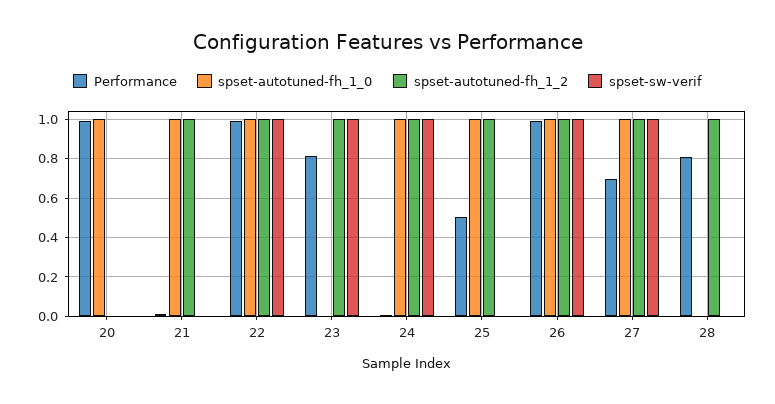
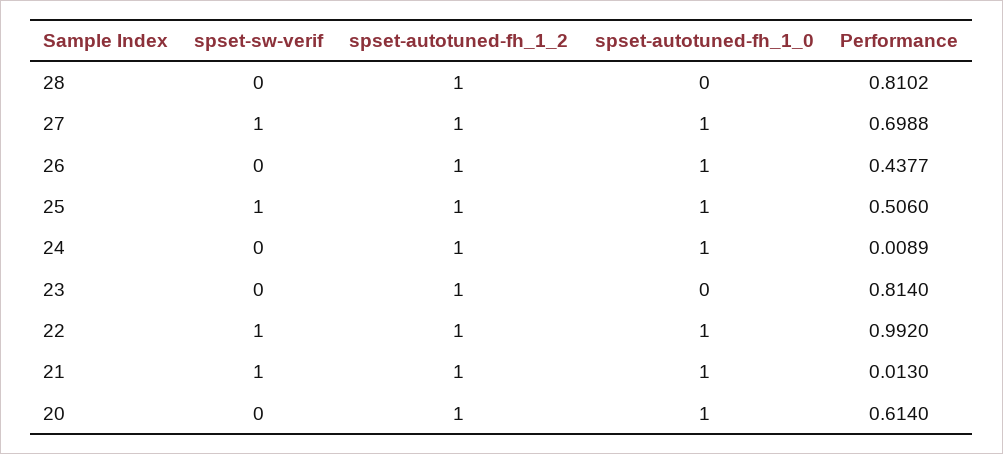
Performance, 20: 1 -> 0.614
spset-autotuned-fh_1_2, 20: 0 -> 1
spset-sw-verif, 21: 0 -> 1
spset-sw-verif, 23: 1 -> 0
spset-sw-verif, 24: 1 -> 0
spset-sw-verif, 25: 0 -> 1
Performance, 26: 1 -> 0.4377
spset-sw-verif, 26: 1 -> 0

